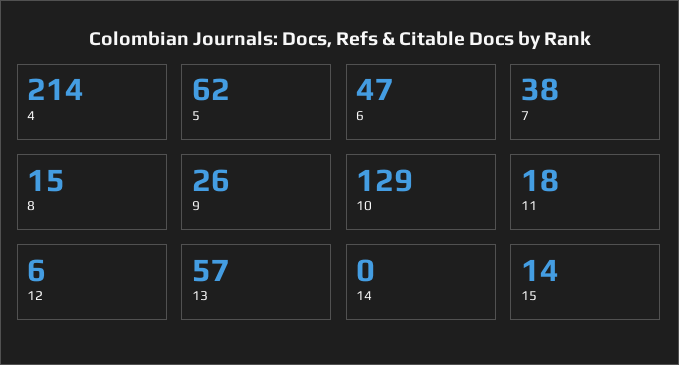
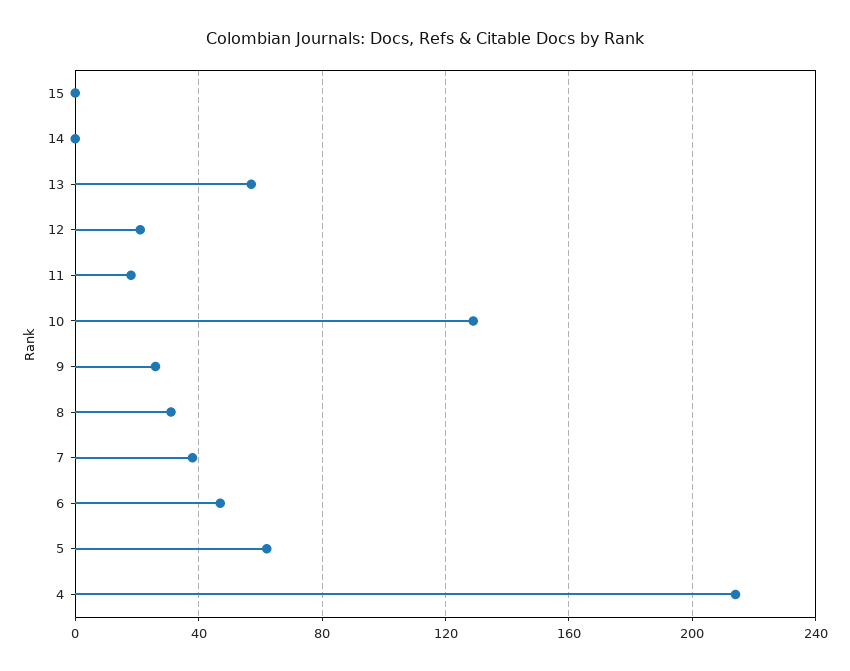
8: 15 -> 30
12: 6 -> 20
15: 14 -> 0

